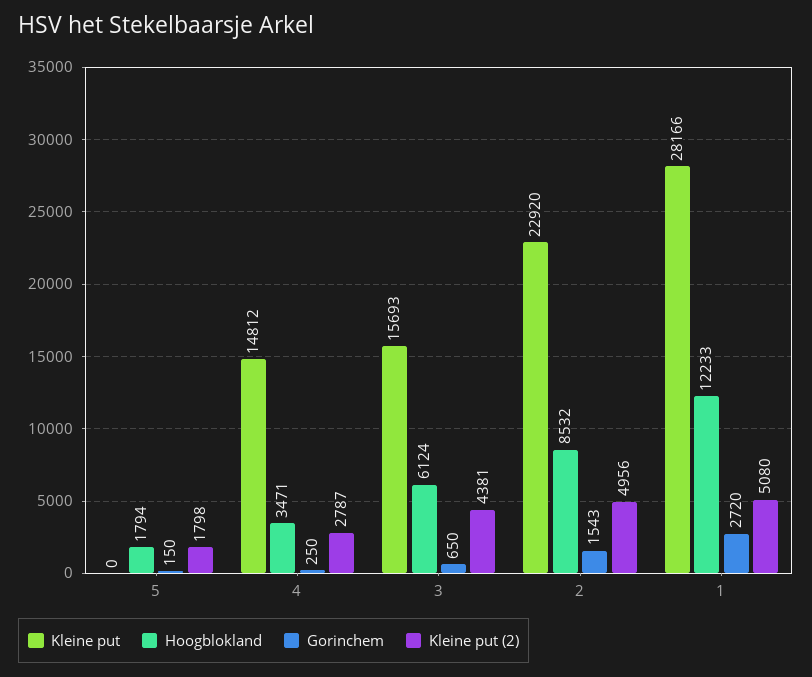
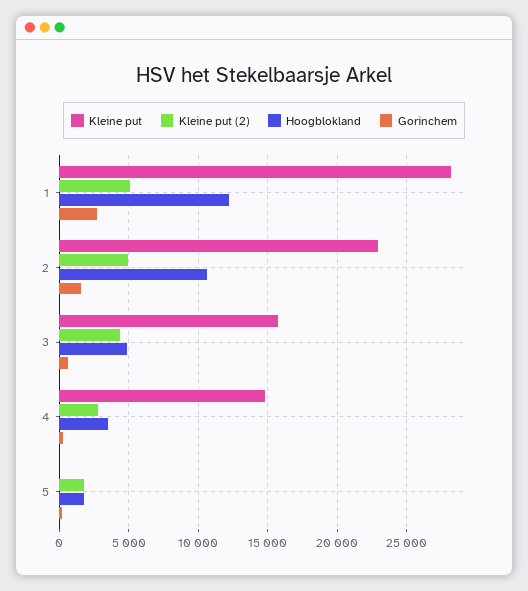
Hoogblokland, 3: 6124 -> 5000
Hoogblokland, 2: 8532 -> 10500

